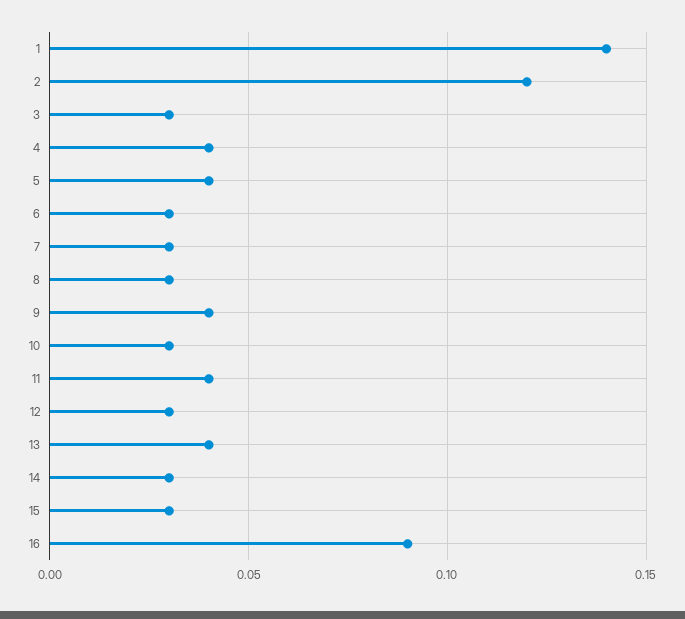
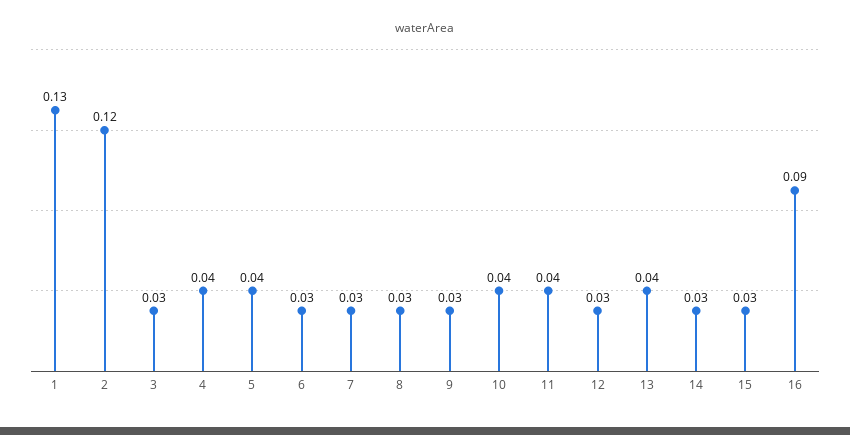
1: 0.14 -> 0.13
9: 0.04 -> 0.03
10: 0.03 -> 0.04

